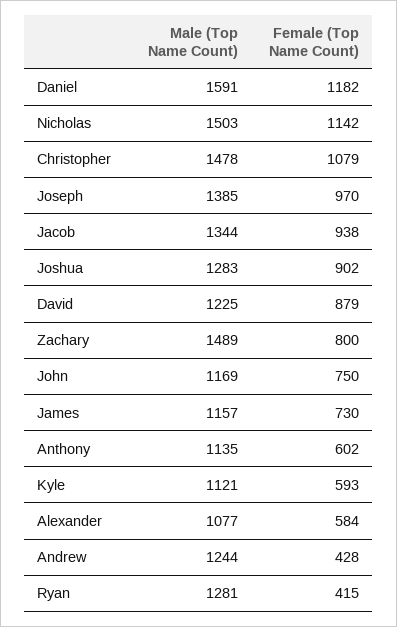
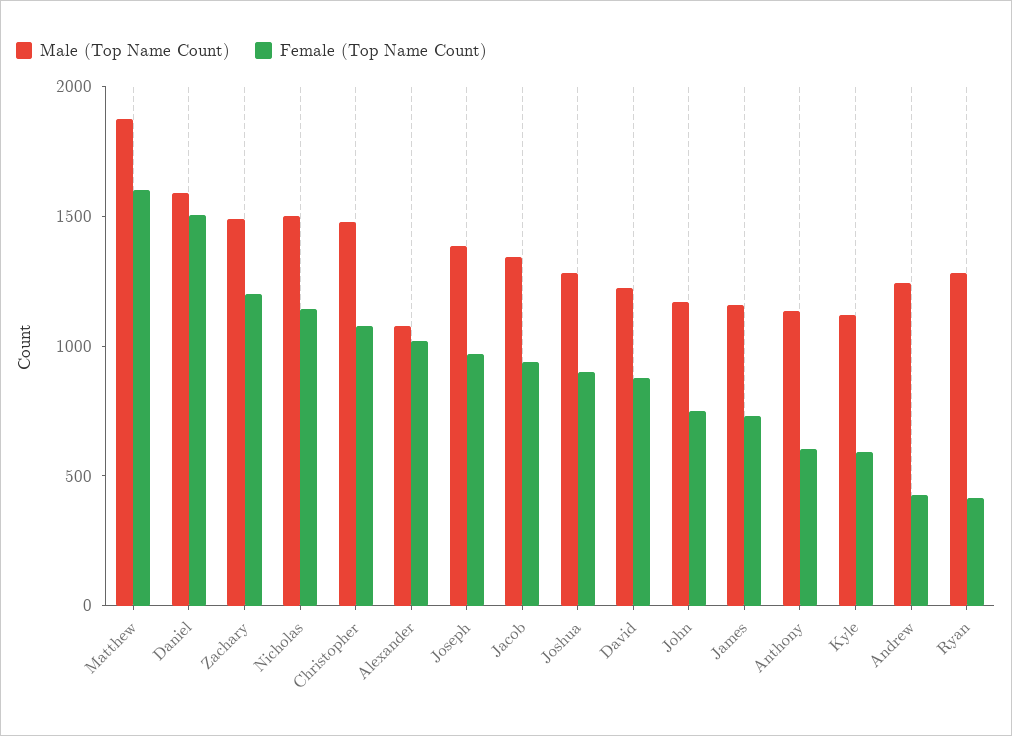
Female (Top Name Count), Daniel: 1182 -> 1500
Female (Top Name Count), Zachary: 800 -> 1200
Female (Top Name Count), Alexander: 584 -> 1000
Male (Top Name Count), Matthew: none -> 1900
Female (Top Name Count), Matthew: none -> 1600

